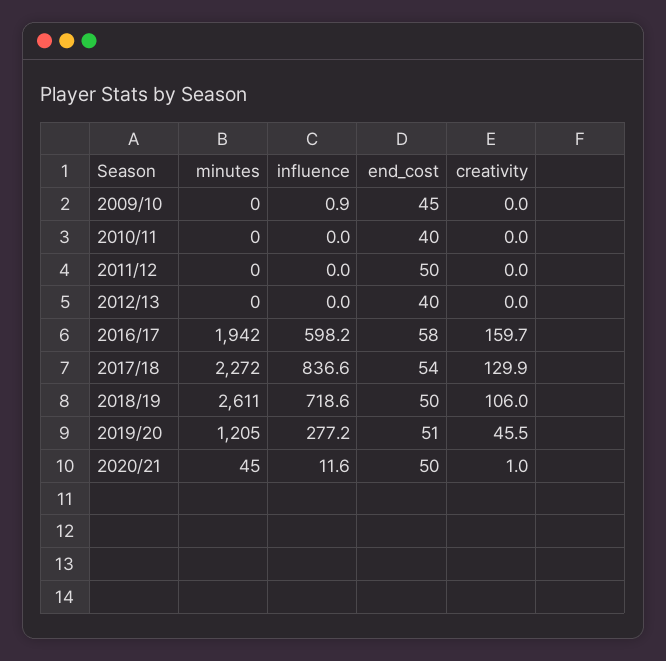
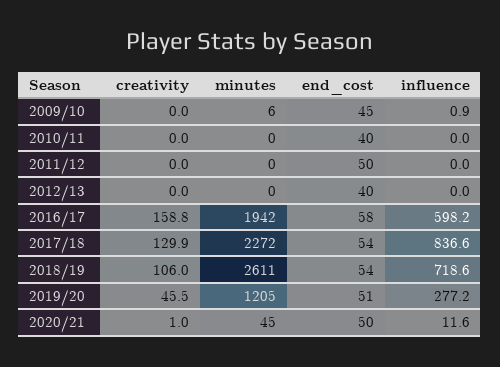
minutes, 2009/10: 0 -> 6
creativity, 2016/17: 159.7 -> 158.8
end_cost, 2018/19: 50 -> 54

